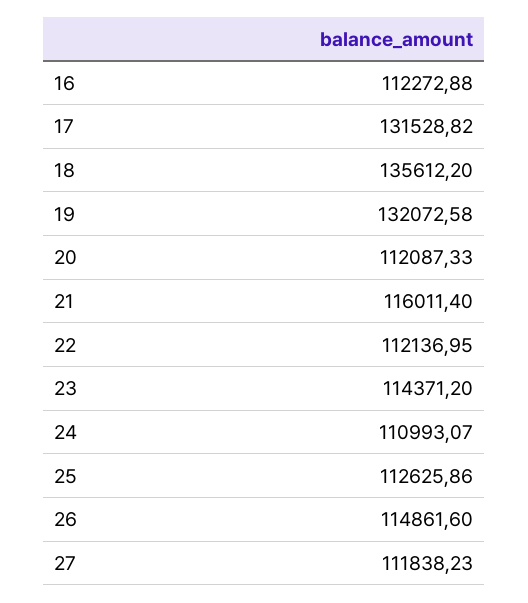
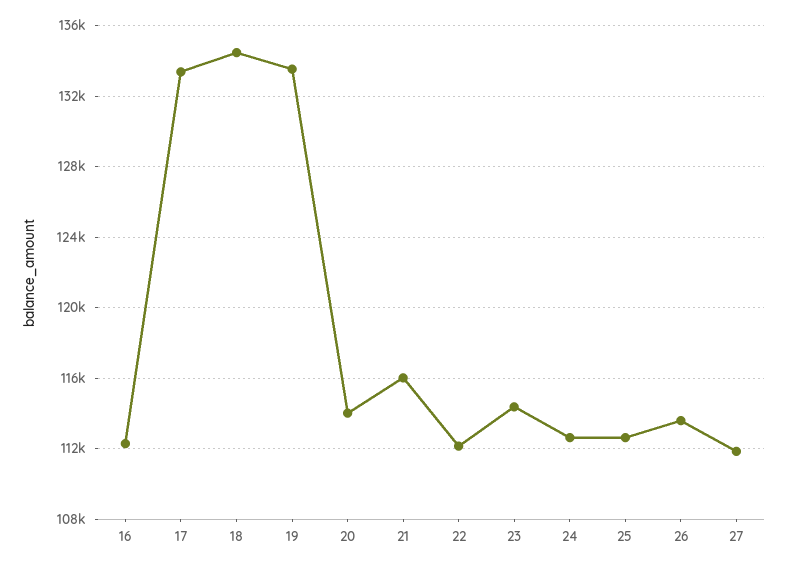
17: 131528.82 -> 133500
18: 135612.2 -> 134500
19: 132072.58 -> 133500
20: 112087.33 -> 114000
24: 110993.07 -> 112500
26: 114861.6 -> 113500

